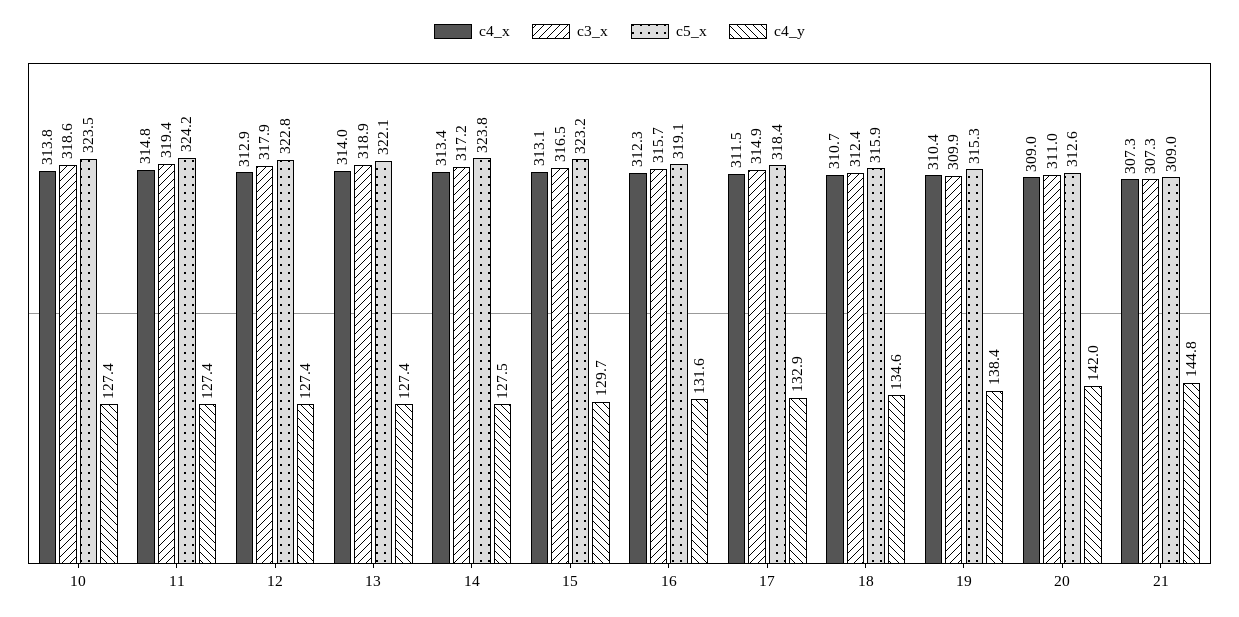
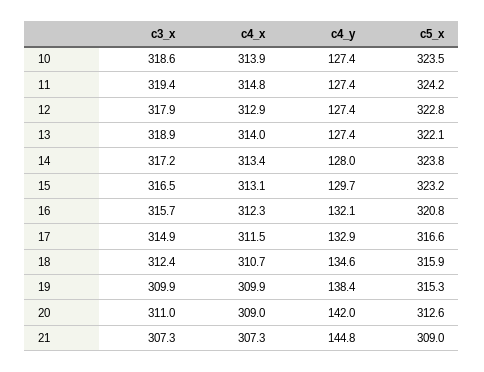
c4_x, 10: 313.8 -> 313.9
c4_y, 14: 127.5 -> 128
c5_x, 16: 319.1 -> 320.8
c4_y, 16: 131.6 -> 132.1
c5_x, 17: 318.4 -> 316.6
c4_x, 19: 310.4 -> 309.9

